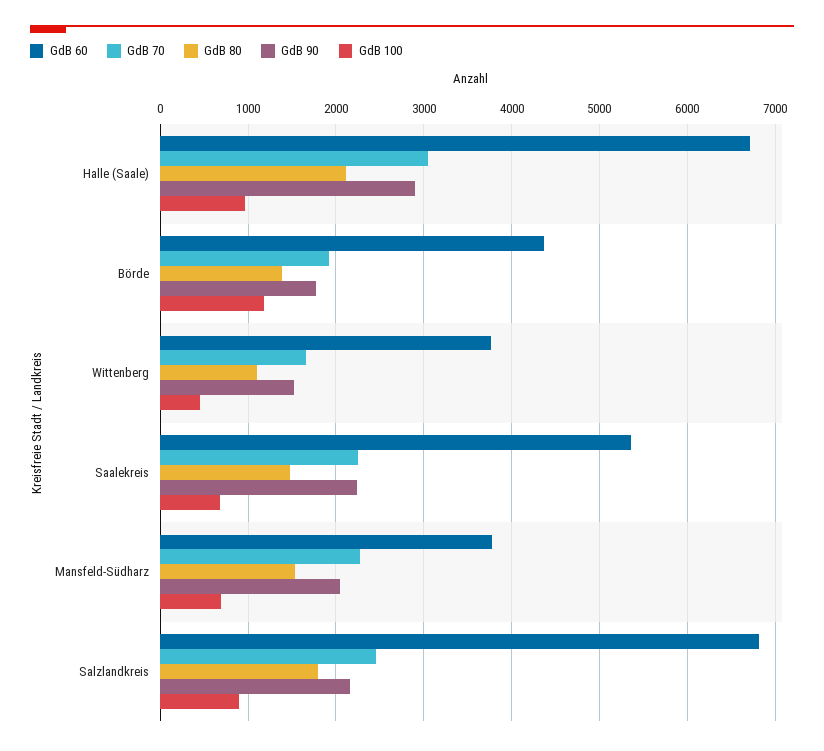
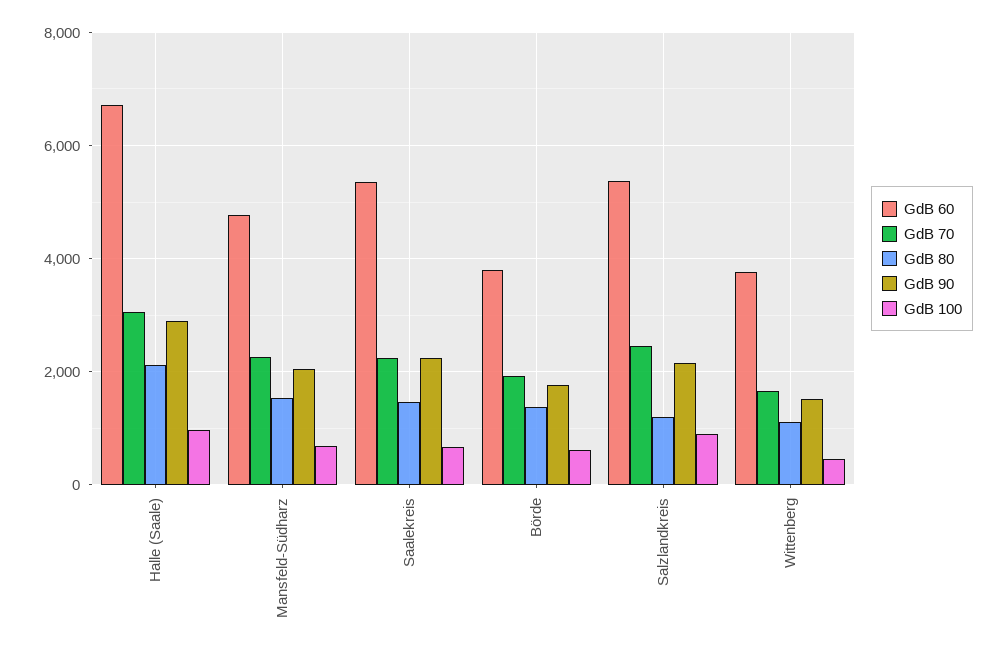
GdB 60, Börde: 4400 -> 3800
GdB 100, Börde: 1200 -> 600
GdB 60, Mansfeld-Südharz: 3800 -> 4800
GdB 60, Salzlandkreis: 6800 -> 5400
GdB 80, Salzlandkreis: 1800 -> 1200

